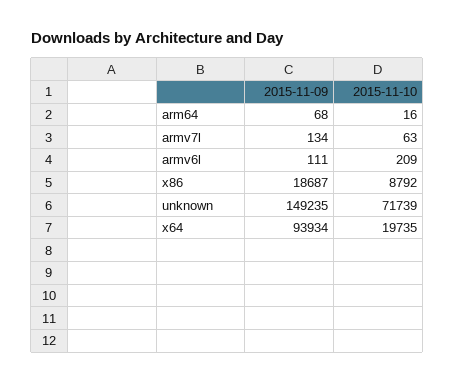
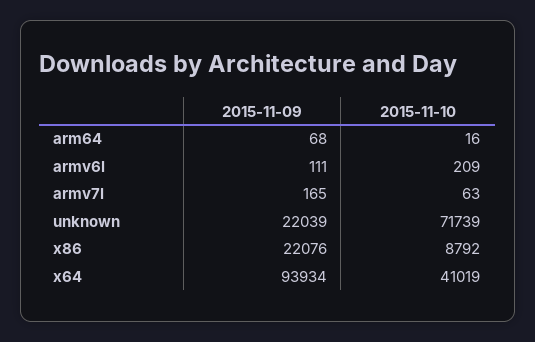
2015-11-09, armv7l: 134 -> 165
2015-11-09, x86: 18687 -> 22076
2015-11-09, unknown: 149235 -> 22039
2015-11-10, x64: 19735 -> 41019

